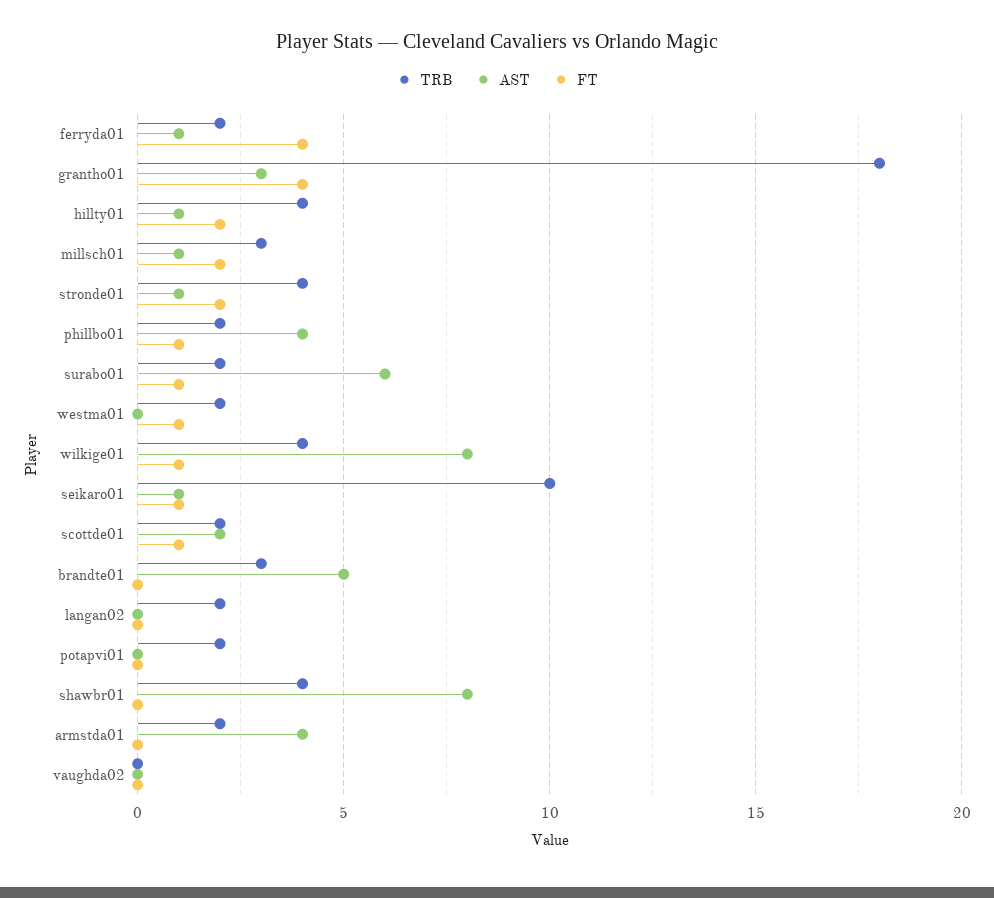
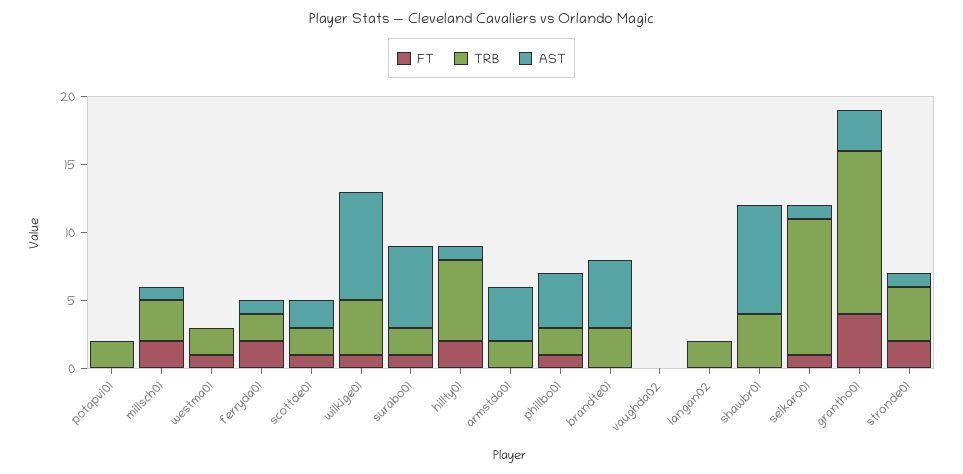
FT, ferryda01: 4 -> 2
TRB, grantho01: 18 -> 12
TRB, hillty01: 4 -> 6

